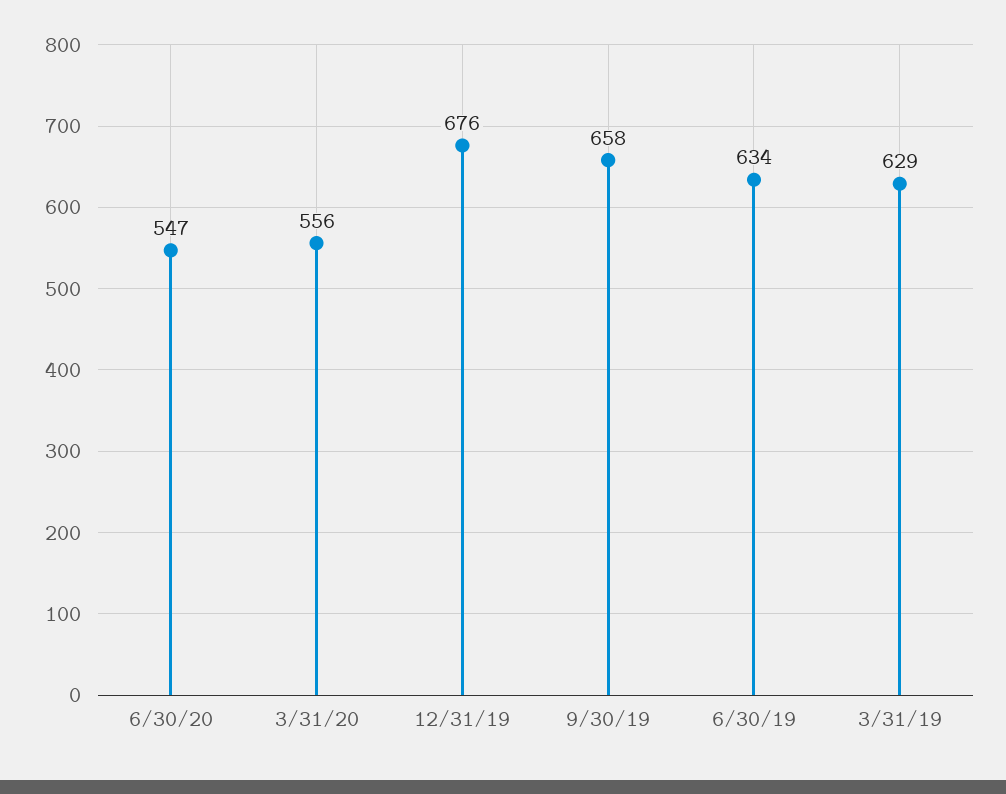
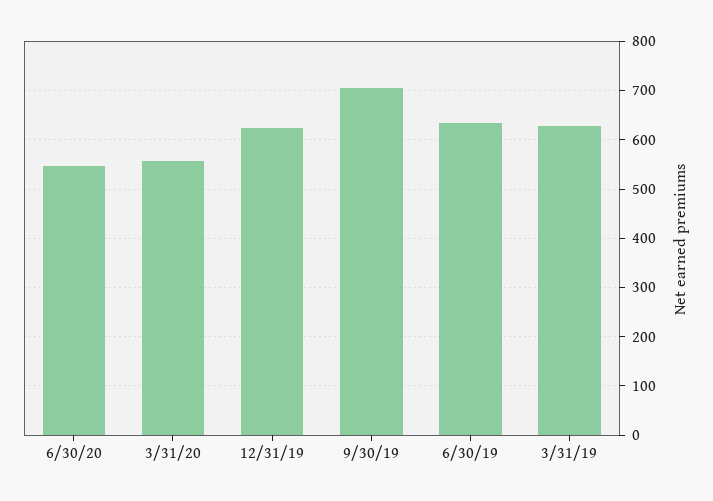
12/31/19: 676 -> 620
9/30/19: 658 -> 700

